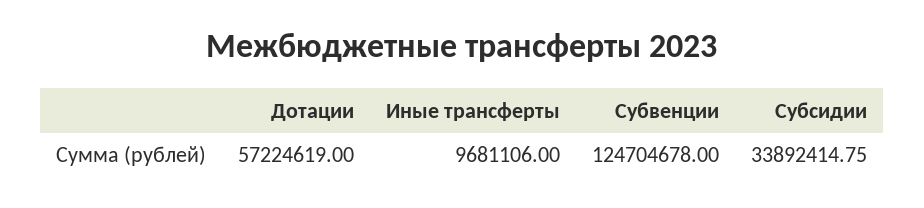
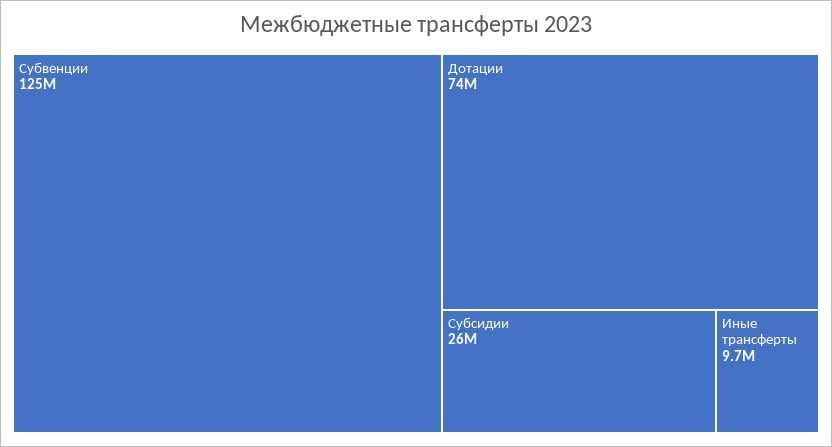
Дотации: 57224619 -> 74000000
Субсидии: 33892414.75 -> 26000000

